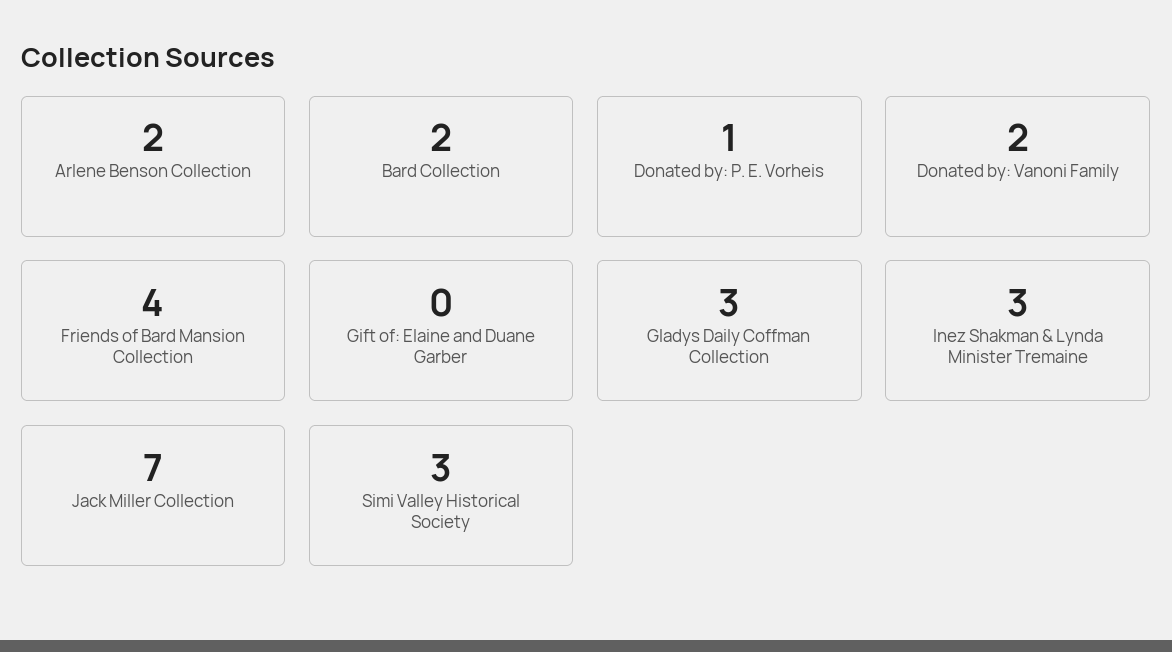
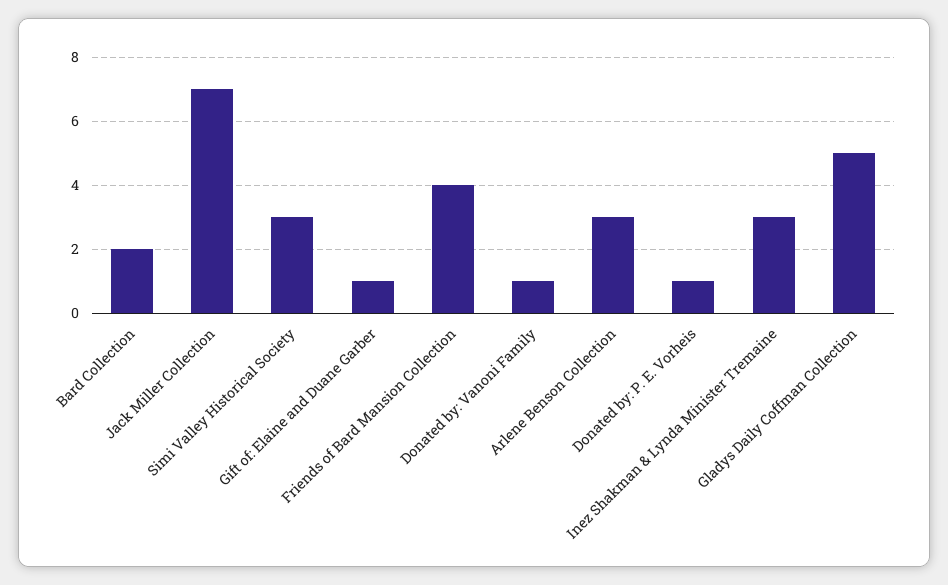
Arlene Benson Collection: 2 -> 3
Donated by: Vanoni Family: 2 -> 1
Gift of: Elaine and Duane Garber: 0 -> 1
Gladys Daily Coffman Collection: 3 -> 5

